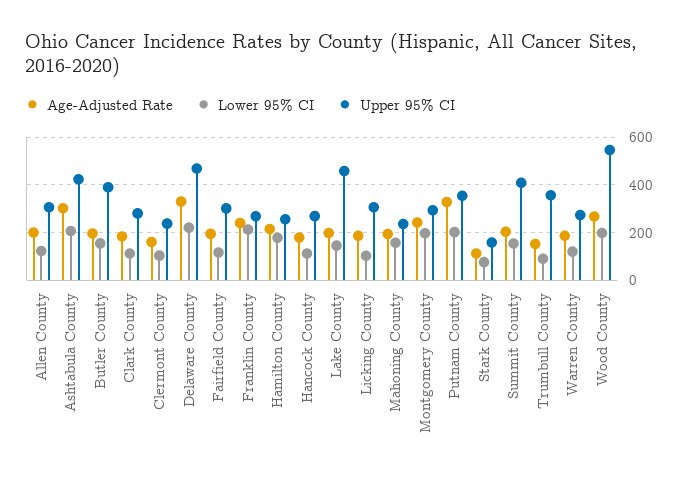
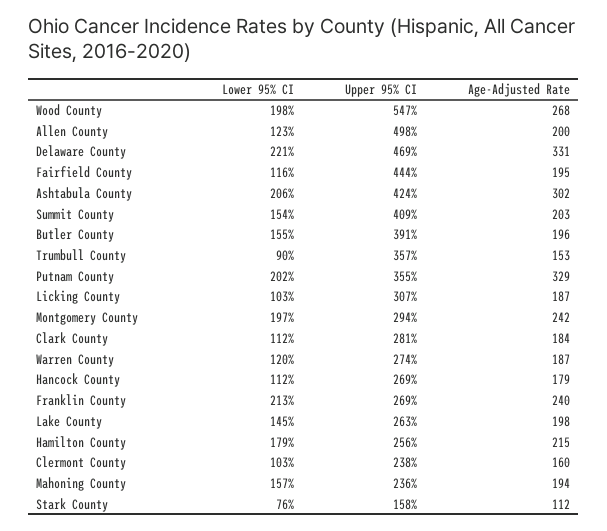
Upper 95% CI, Allen County: 300 -> 498
Upper 95% CI, Fairfield County: 300 -> 444
Upper 95% CI, Lake County: 450 -> 263

